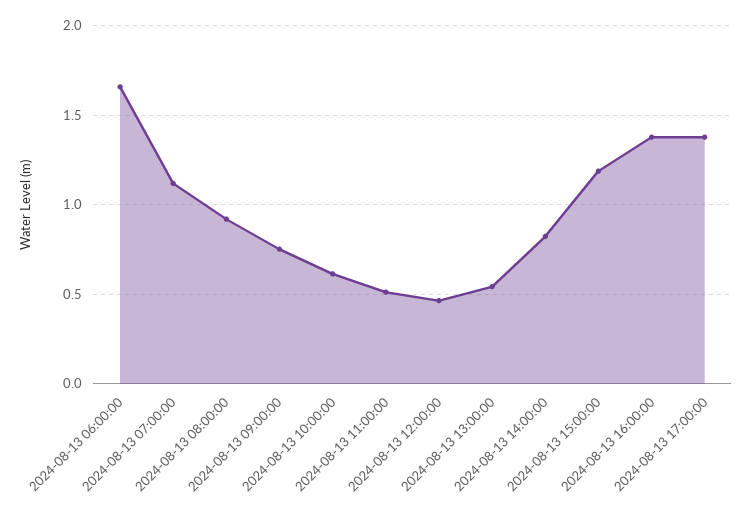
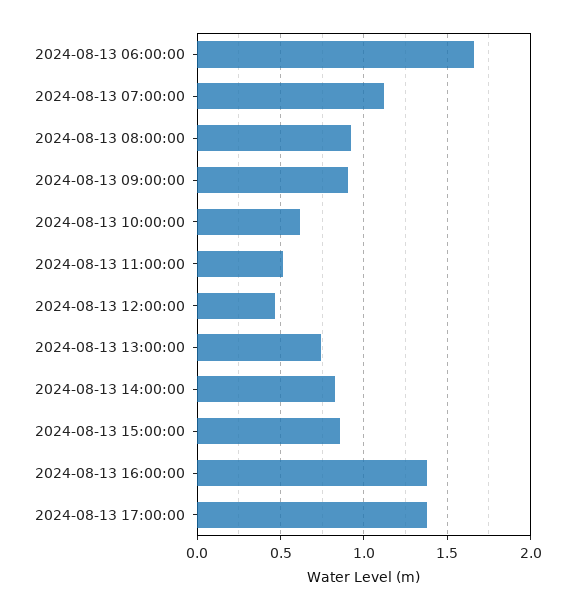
2024-08-13 09:00:00: 0.75 -> 0.9
2024-08-13 13:00:00: 0.55 -> 0.75
2024-08-13 15:00:00: 1.2 -> 0.85

